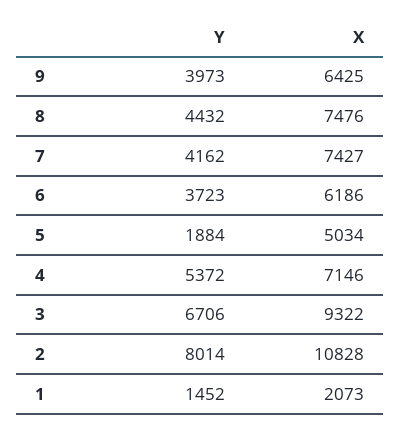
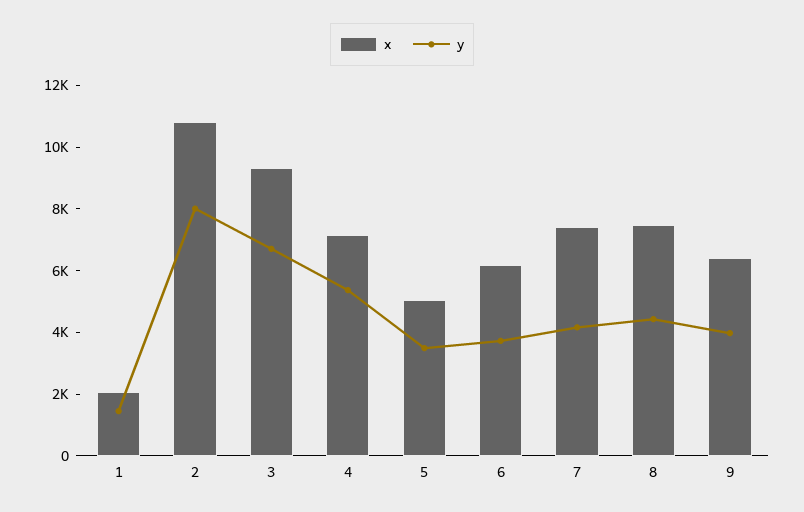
Y, 5: 1884 -> 3500

